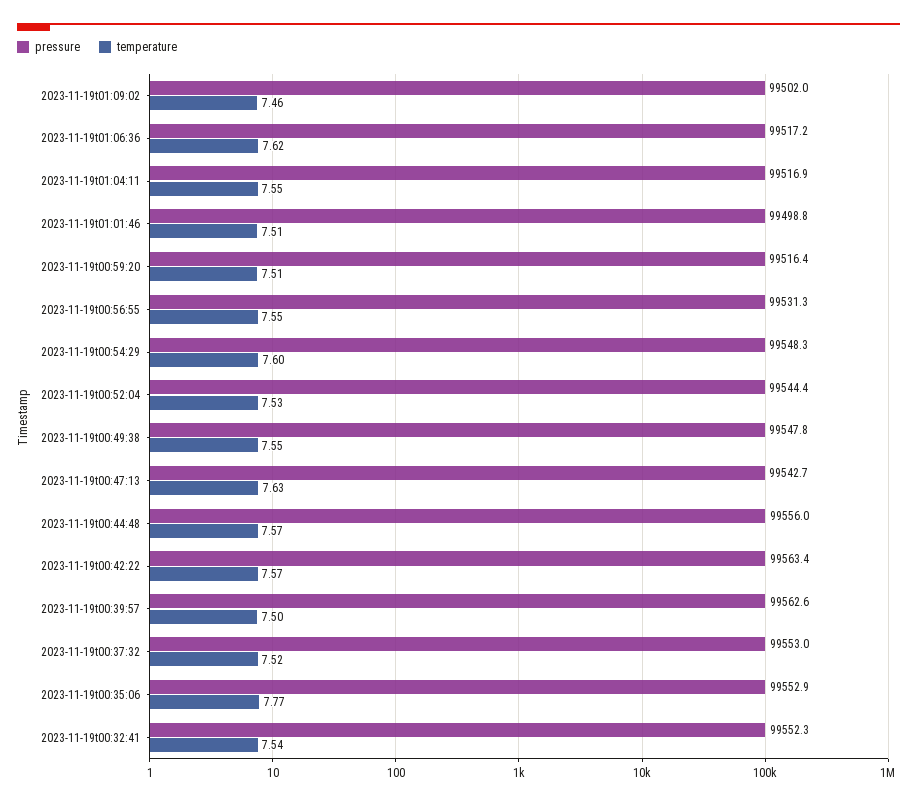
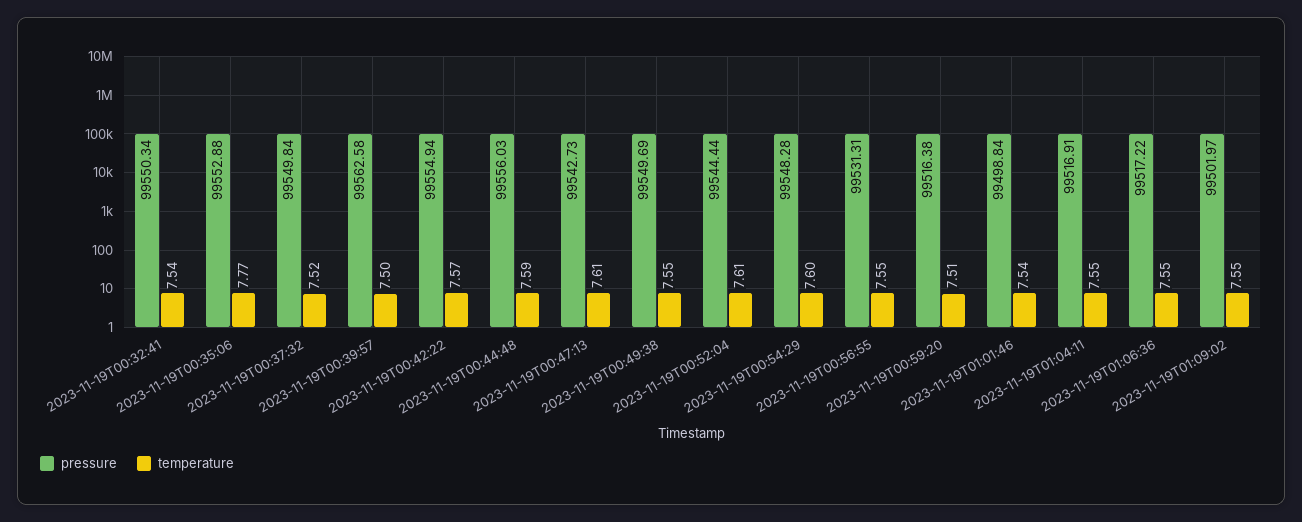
temperature, 2023-11-19t01:09:02: 7.46 -> 7.55
temperature, 2023-11-19t01:06:36: 7.62 -> 7.55
temperature, 2023-11-19t01:01:46: 7.51 -> 7.54
temperature, 2023-11-19t00:52:04: 7.53 -> 7.61
pressure, 2023-11-19t00:49:38: 99547.8 -> 99549.69
temperature, 2023-11-19t00:47:13: 7.63 -> 7.61
temperature, 2023-11-19t00:44:48: 7.57 -> 7.59
pressure, 2023-11-19t00:42:22: 99563.4 -> 99554.94
pressure, 2023-11-19t00:37:32: 99553 -> 99549.84
pressure, 2023-11-19t00:32:41: 99552.3 -> 99550.34

